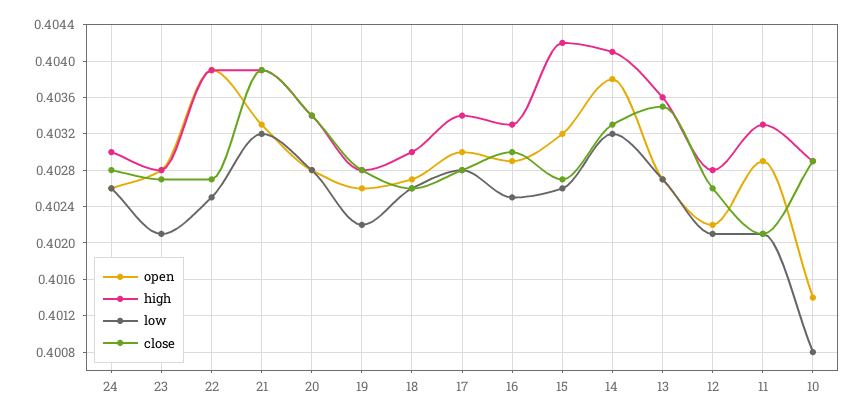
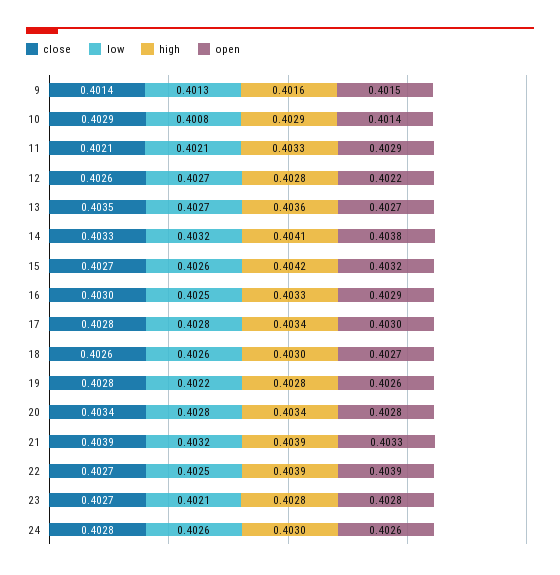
low, 12: 0.4021 -> 0.4027
close, 9: none -> 0.4014
low, 9: none -> 0.4013
high, 9: none -> 0.4016
open, 9: none -> 0.4015

